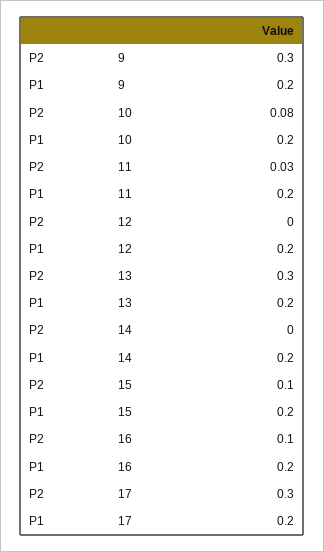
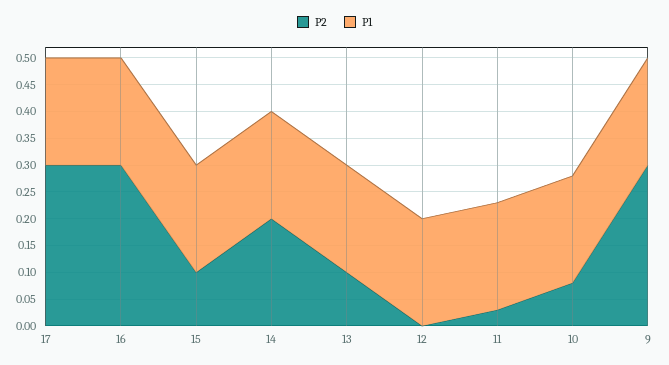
P2, 13: 0.3 -> 0.1
P2, 14: 0 -> 0.2
P2, 16: 0.1 -> 0.3

